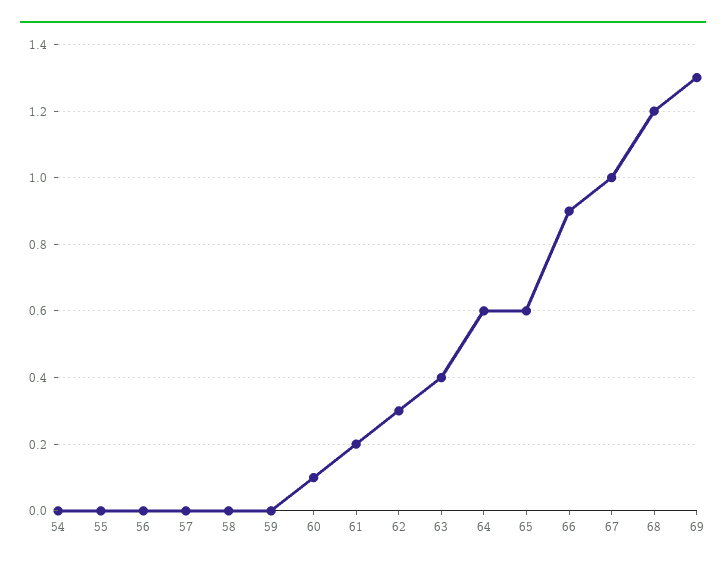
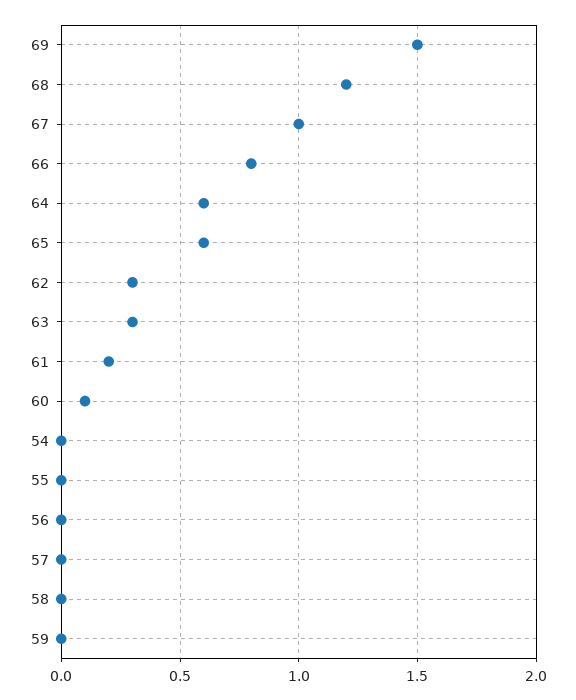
63: 0.4 -> 0.3
66: 0.9 -> 0.8
69: 1.3 -> 1.5

